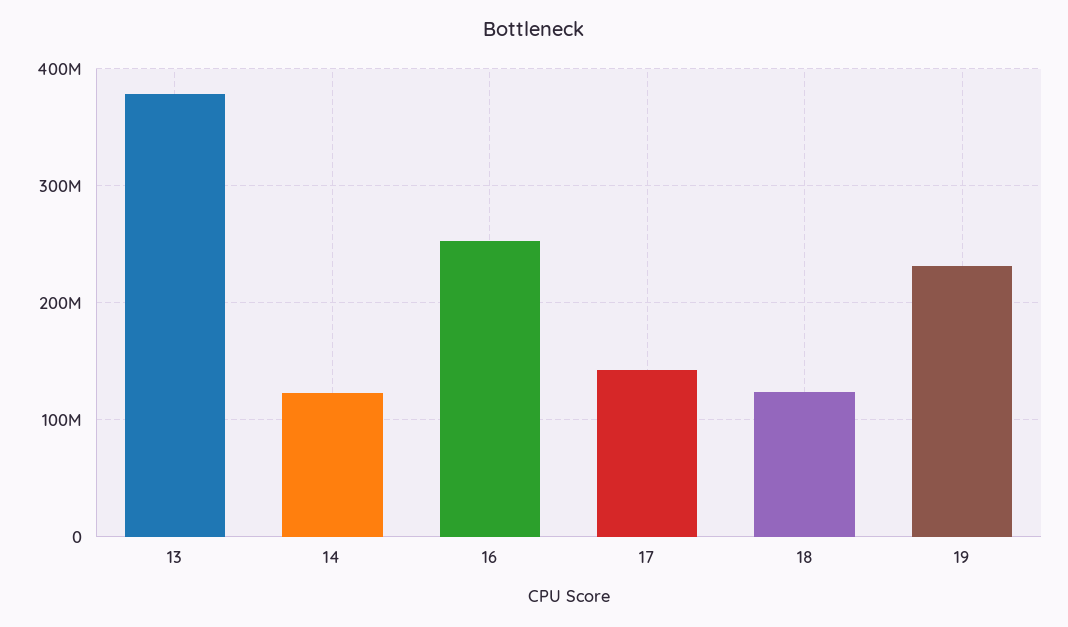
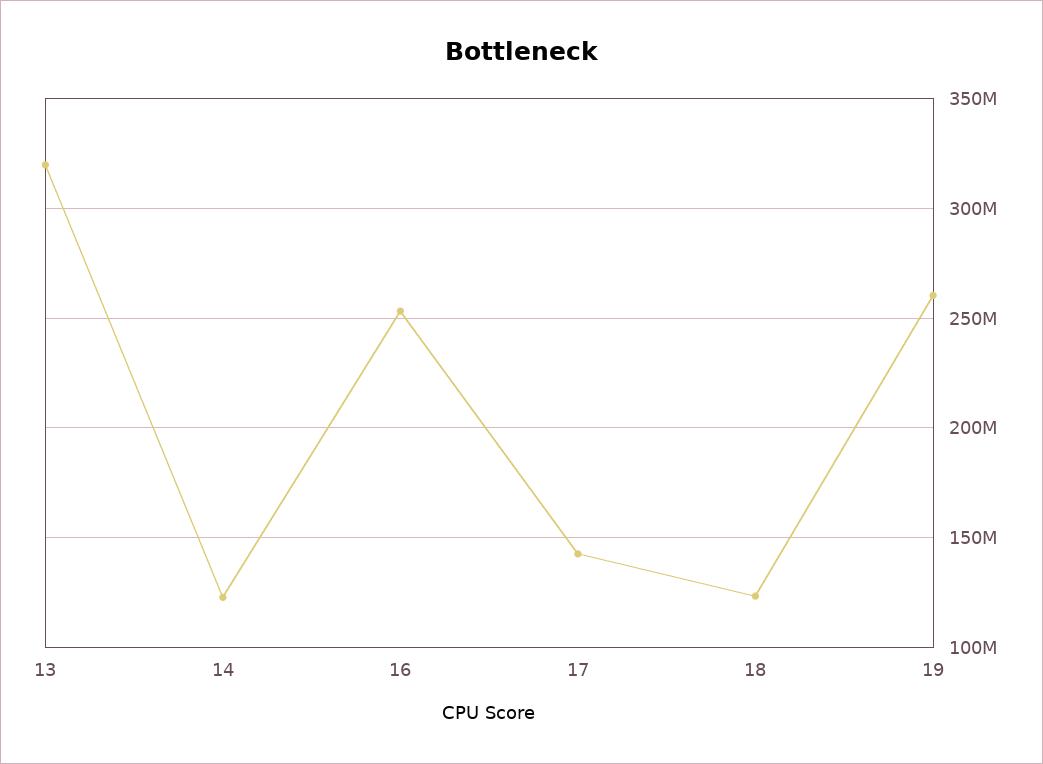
13: 380000000 -> 320000000
19: 230000000 -> 260000000

